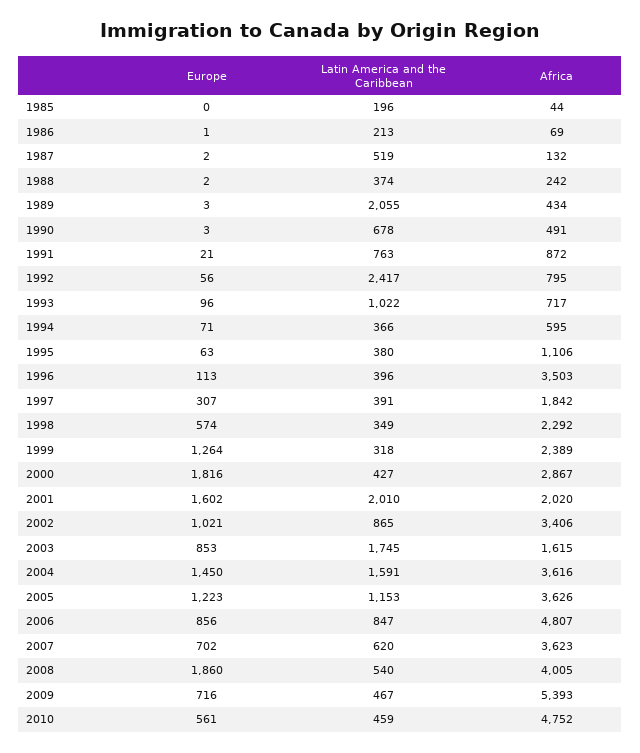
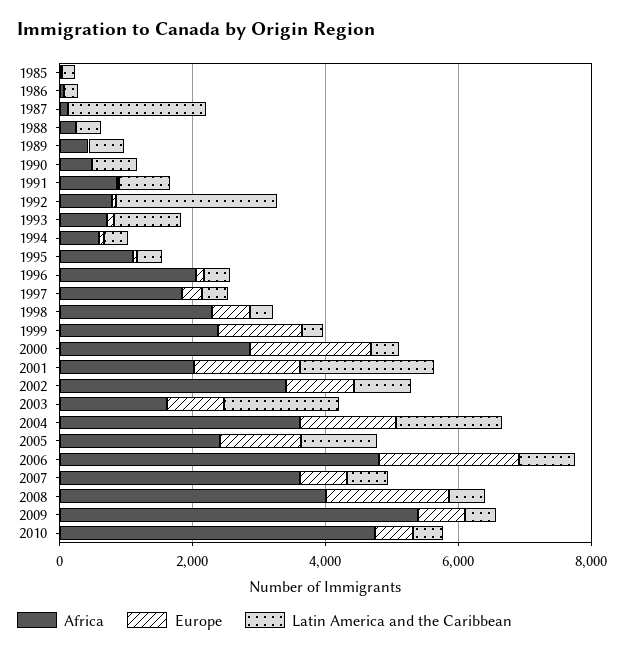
Latin America and the Caribbean, 1987: 519 -> 2000
Latin America and the Caribbean, 1989: 2055 -> 500
Africa, 1996: 3503 -> 2000
Africa, 2005: 3626 -> 2500
Europe, 2006: 856 -> 2000

